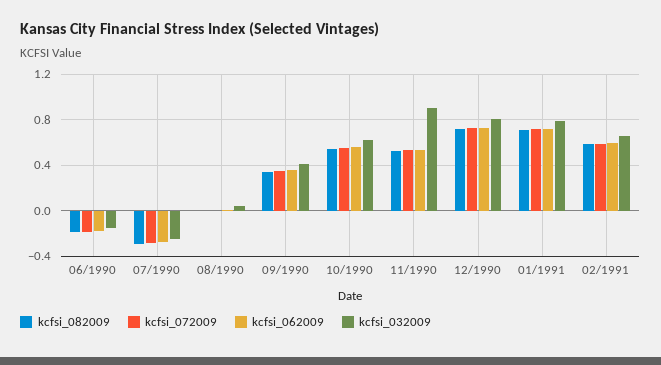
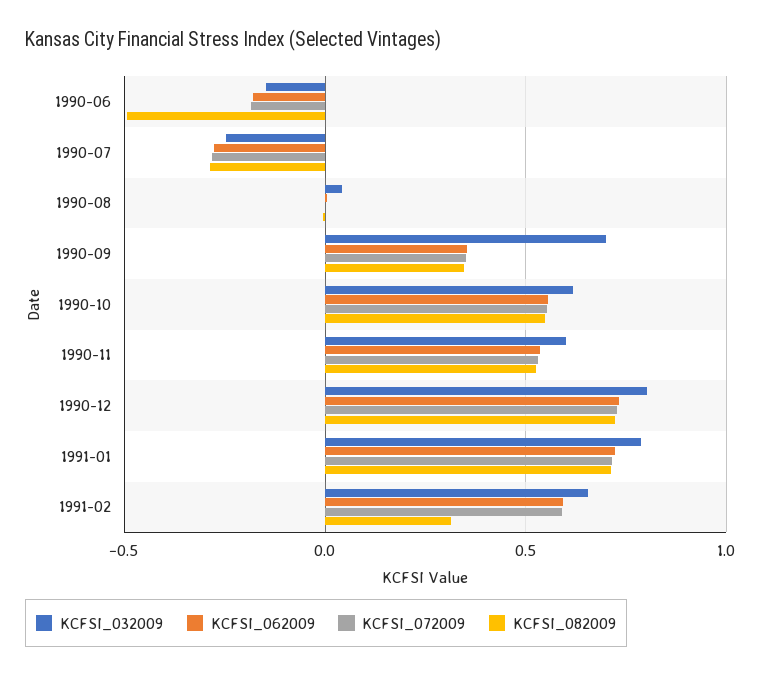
kcfsi_082009, 06/1990: -0.2 -> -0.5
kcfsi_032009, 09/1990: 0.4 -> 0.7
kcfsi_032009, 11/1990: 0.9 -> 0.6
kcfsi_082009, 02/1991: 0.6 -> 0.3

